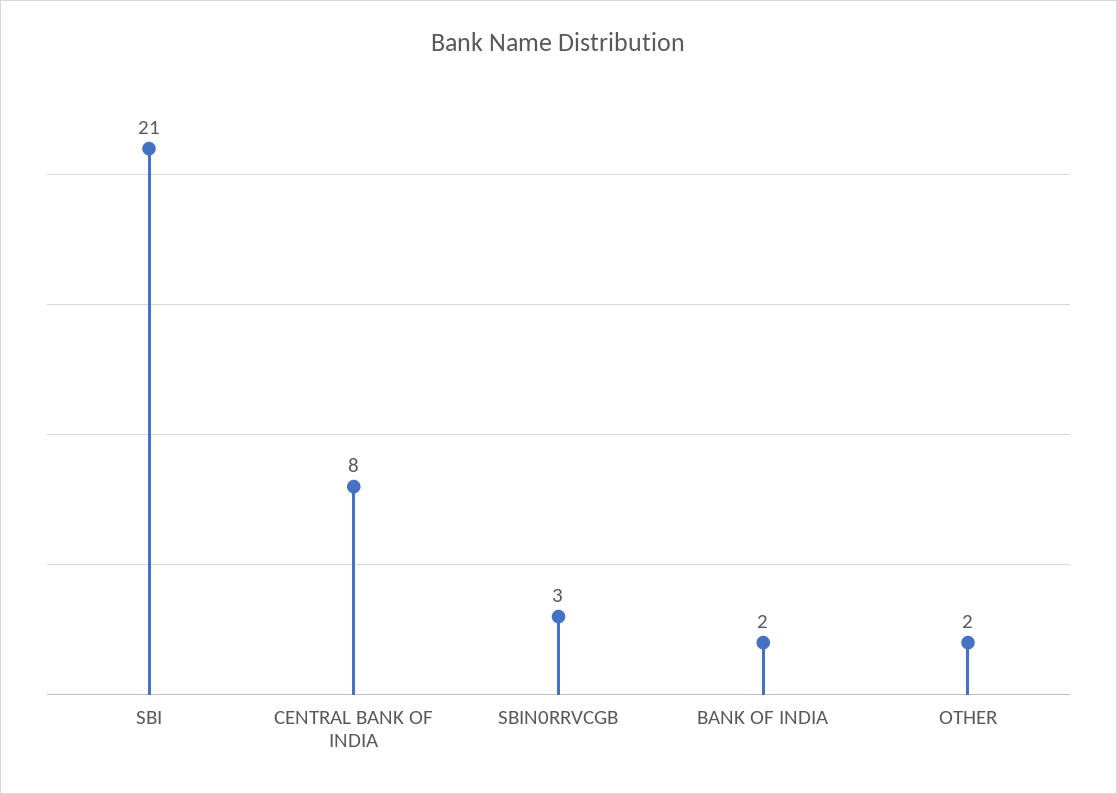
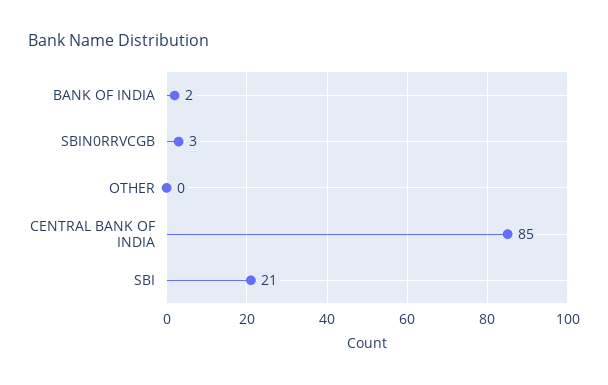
CENTRAL BANK OF INDIA: 8 -> 85
OTHER: 2 -> 0

